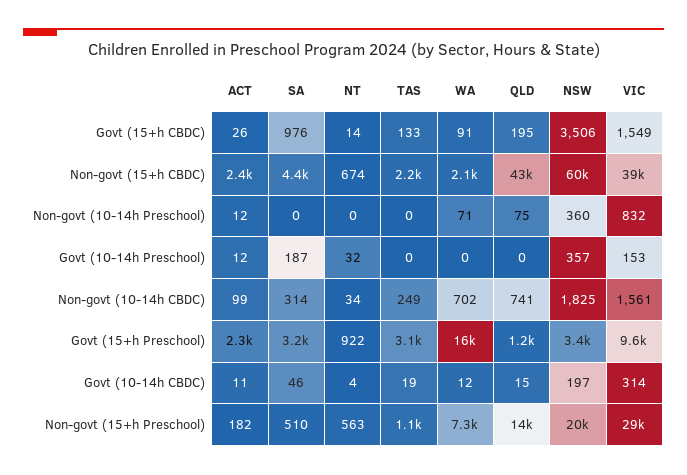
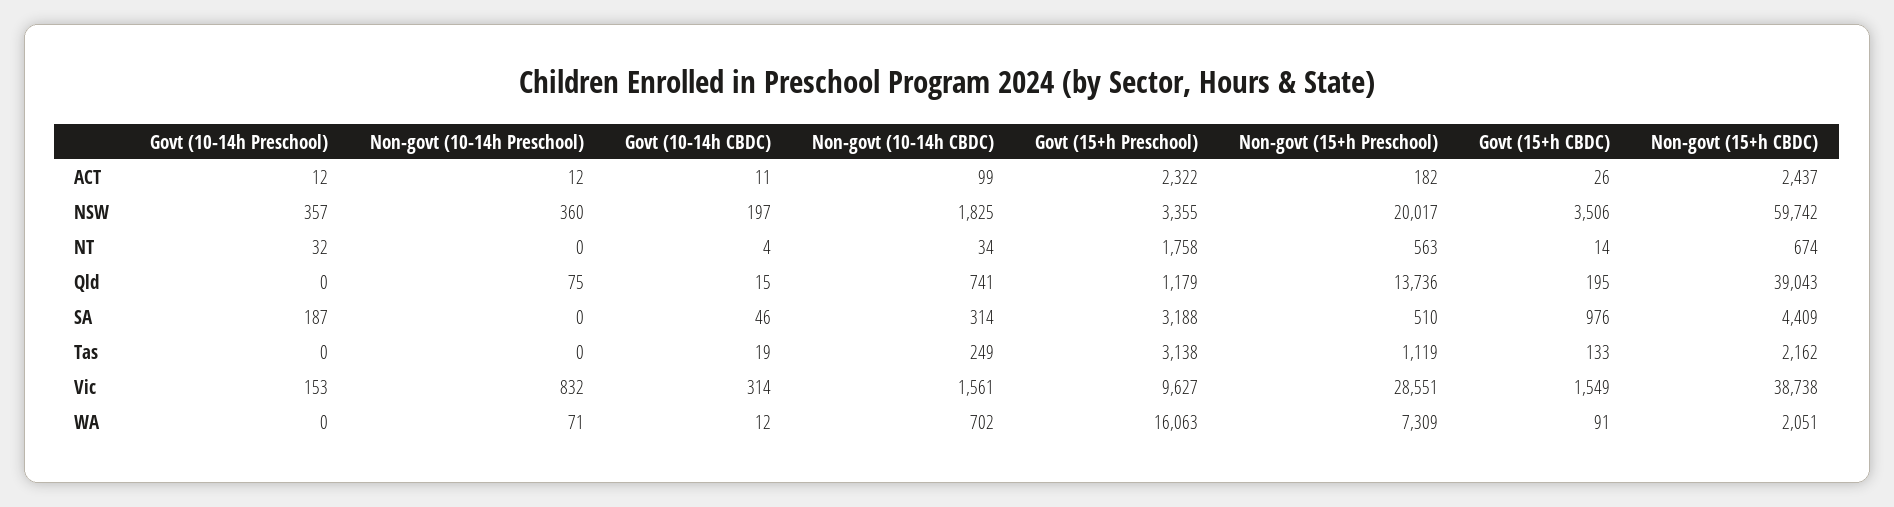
QLD, Non-govt (15+h CBDC): 43000 -> 39043
NT, Govt (15+h Preschool): 922 -> 1758

